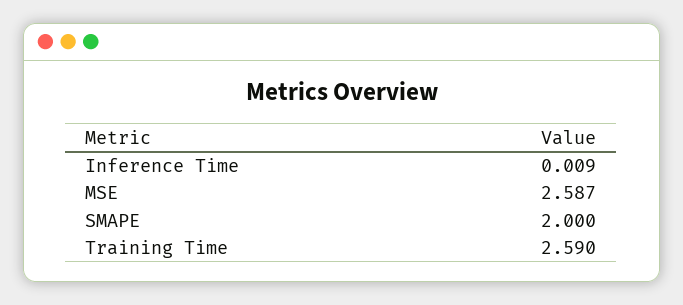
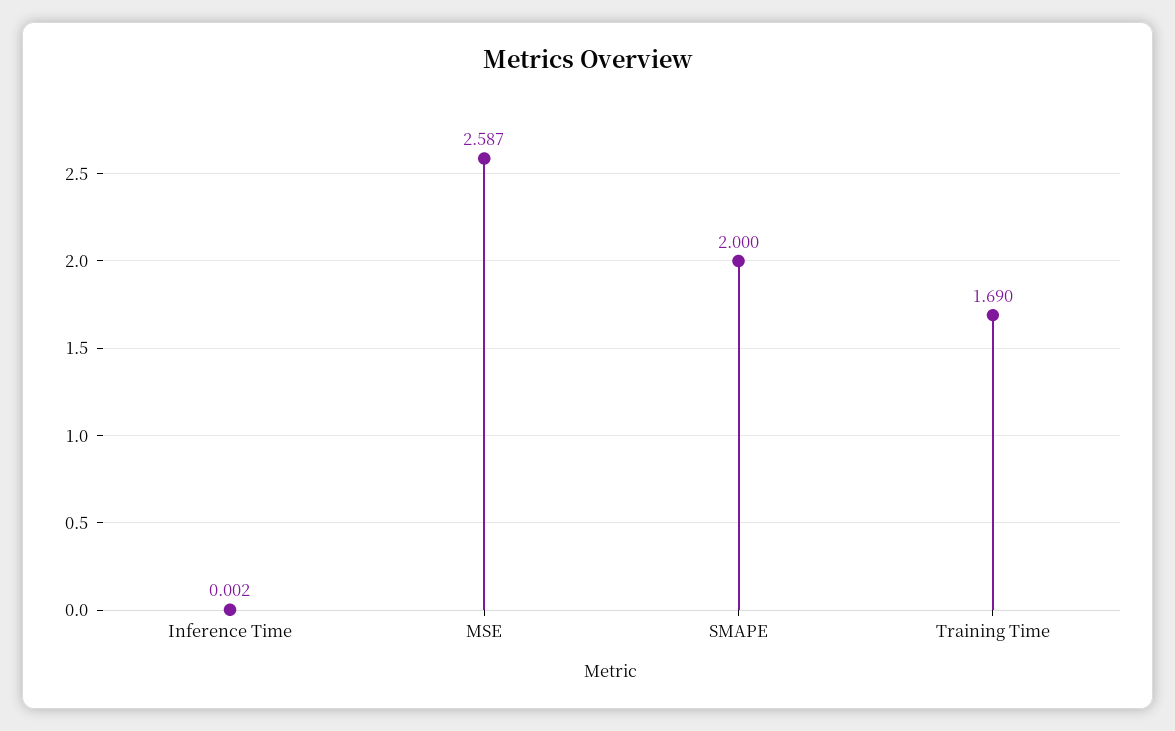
Inference Time: 0.009 -> 0.002
Training Time: 2.59 -> 1.69

